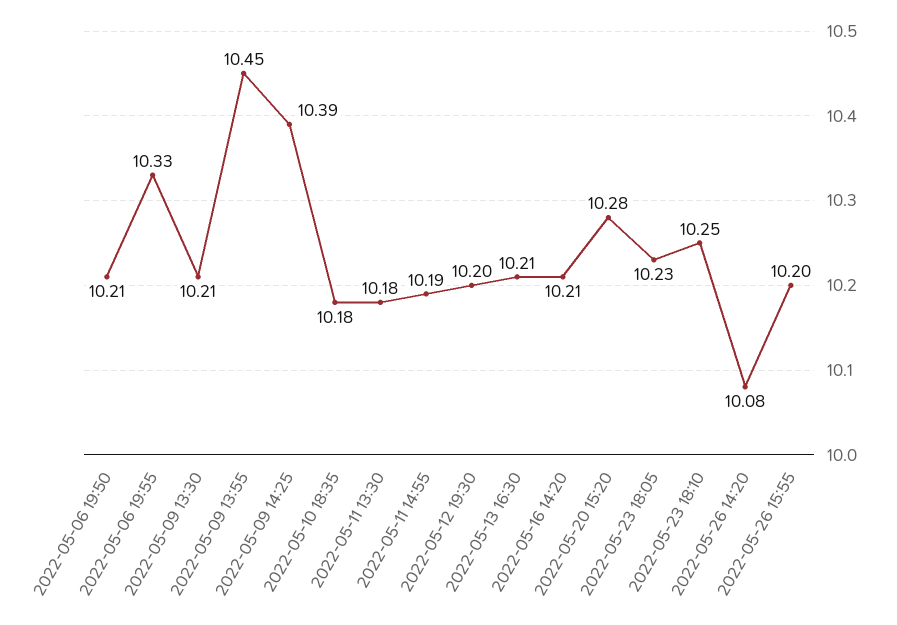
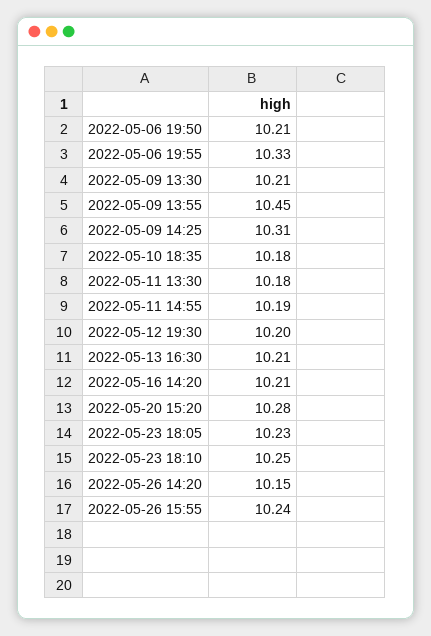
2022-05-09 14:25: 10.39 -> 10.31
2022-05-26 14:20: 10.08 -> 10.15
2022-05-26 15:55: 10.2 -> 10.24

